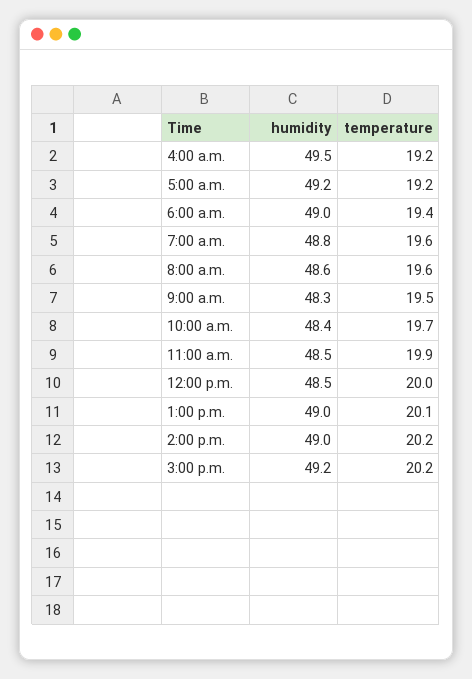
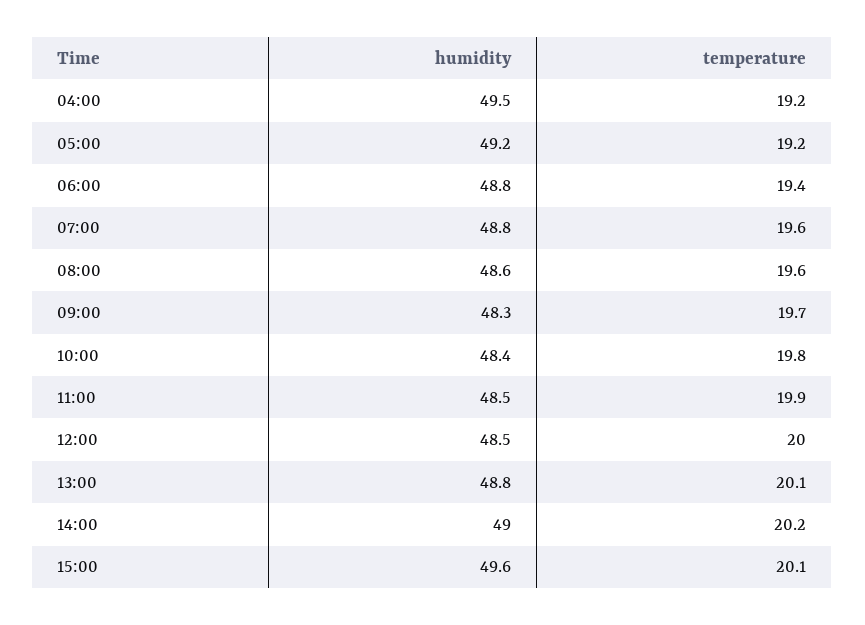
humidity, 6:00 a.m.: 49 -> 48.8
temperature, 9:00 a.m.: 19.5 -> 19.7
temperature, 10:00 a.m.: 19.7 -> 19.8
humidity, 1:00 p.m.: 49 -> 48.8
humidity, 3:00 p.m.: 49.2 -> 49.6
temperature, 3:00 p.m.: 20.2 -> 20.1

